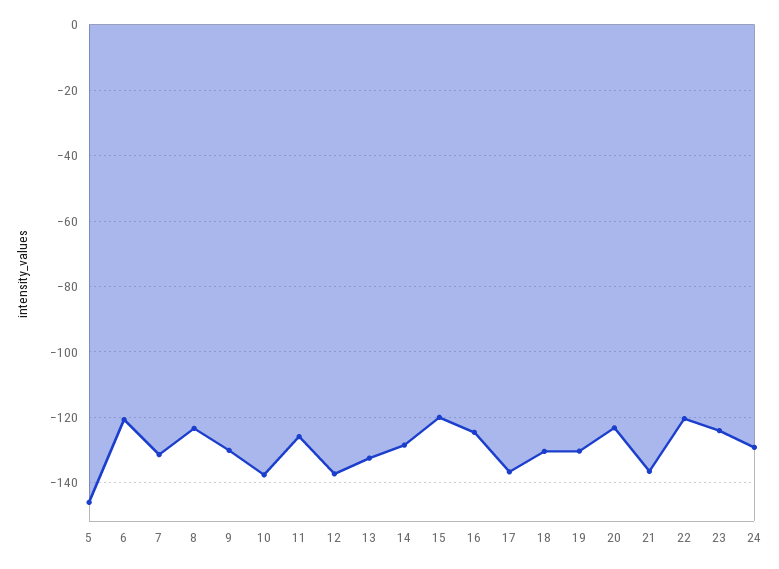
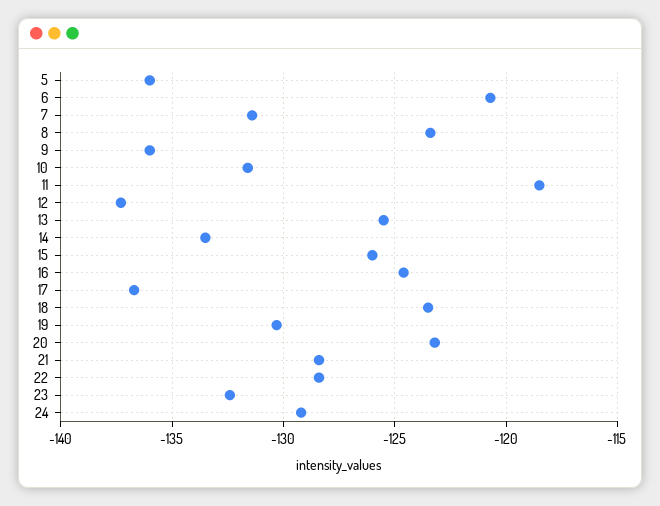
5: -146 -> -136
9: -130 -> -136
10: -138 -> -131.5
11: -126 -> -118.5
13: -132 -> -125.5
14: -128 -> -133.5
15: -120 -> -126
18: -130 -> -123.5
21: -136 -> -128.5
22: -120 -> -128.5
23: -124 -> -132.5

